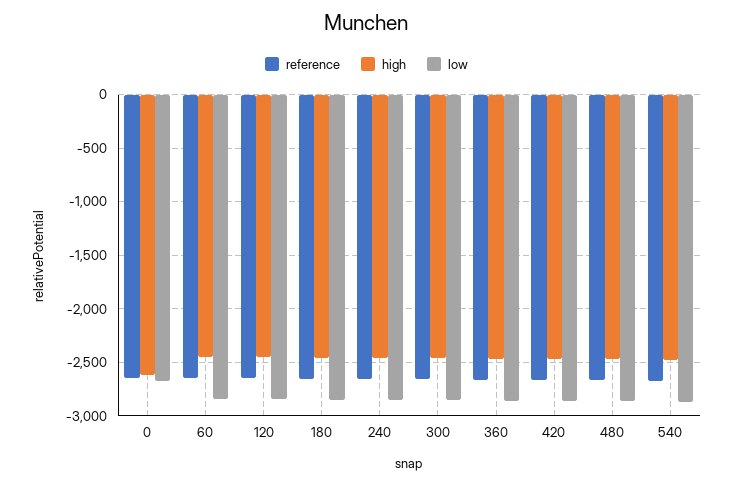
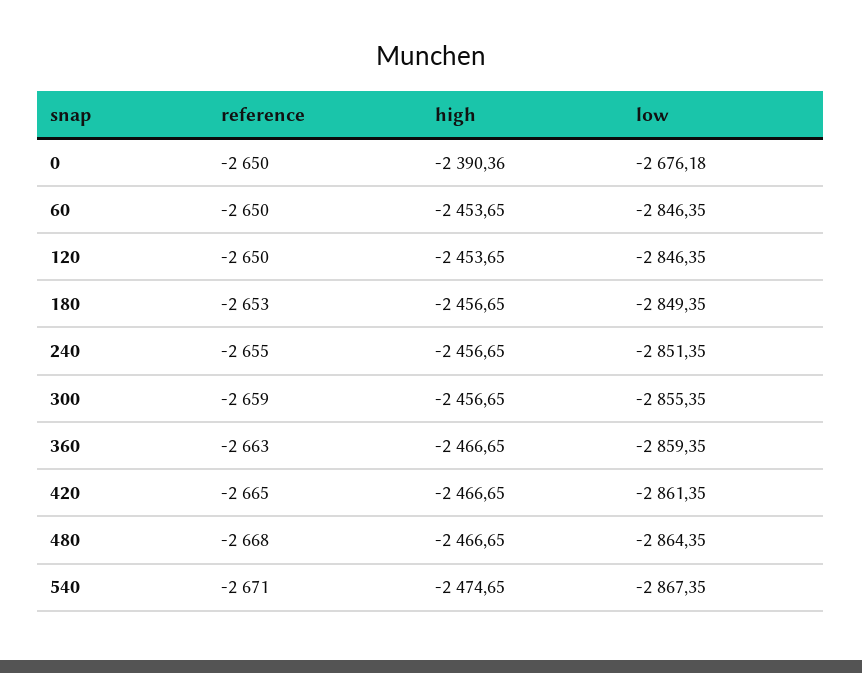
high, 0: -2600 -> -2390.36

